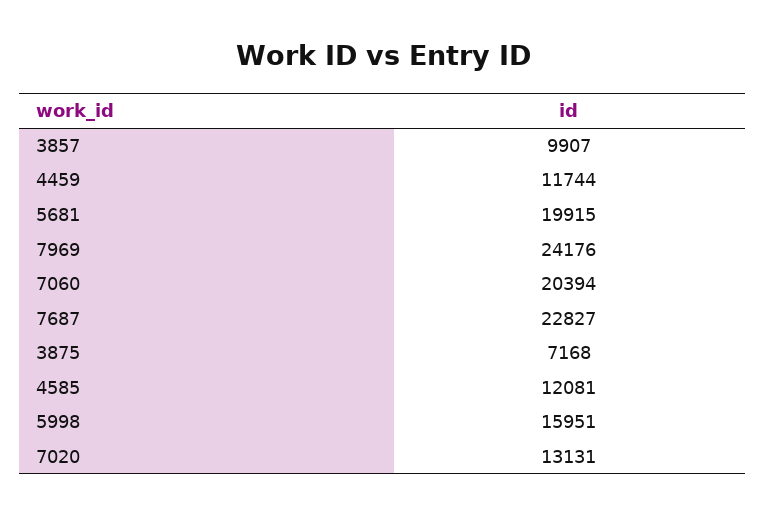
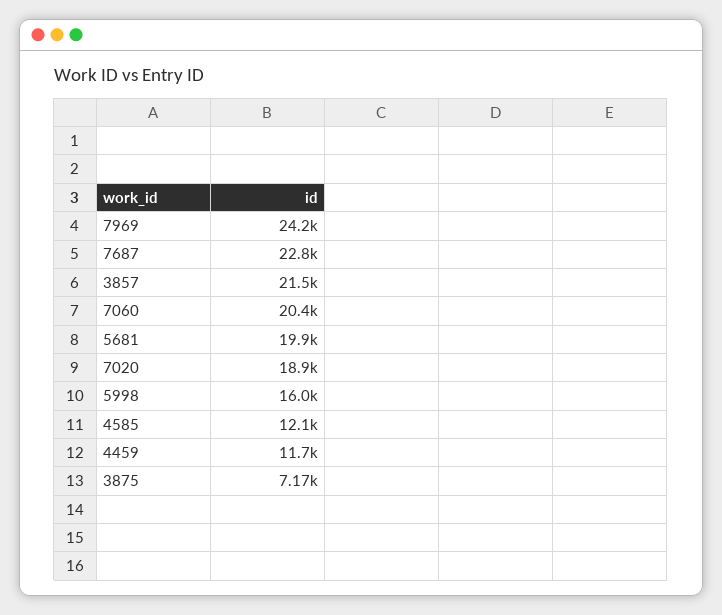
3857: 9907 -> 21500
7020: 13131 -> 18900

